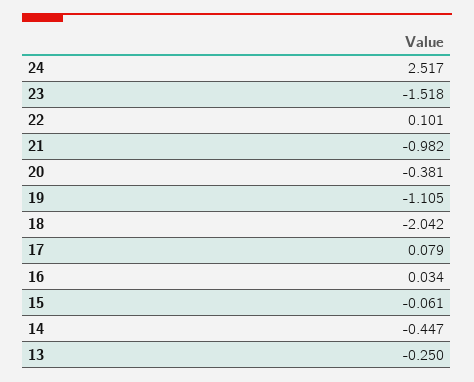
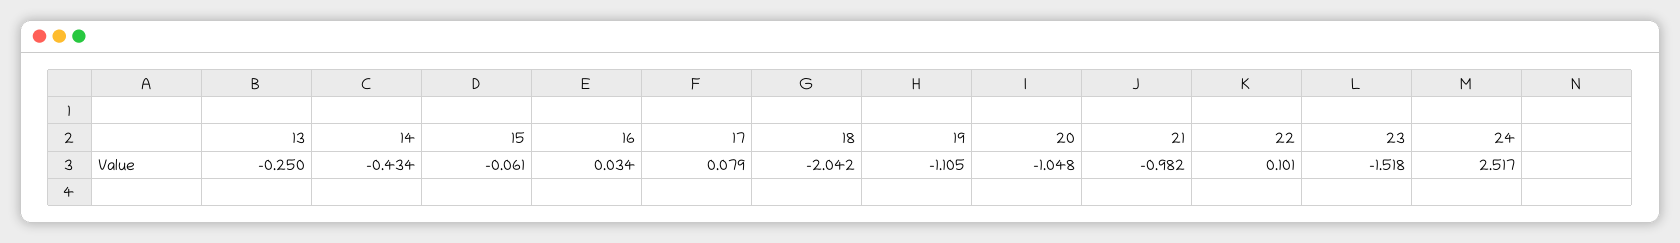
20: -0.381 -> -1.048
14: -0.447 -> -0.434

